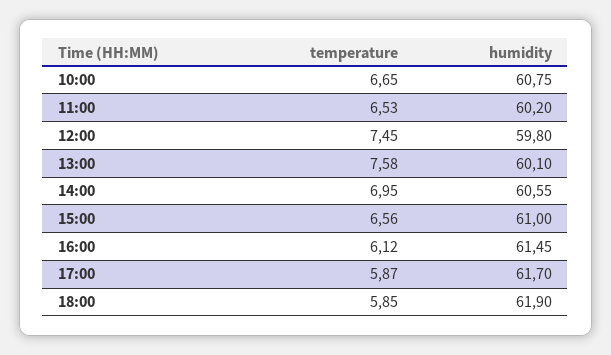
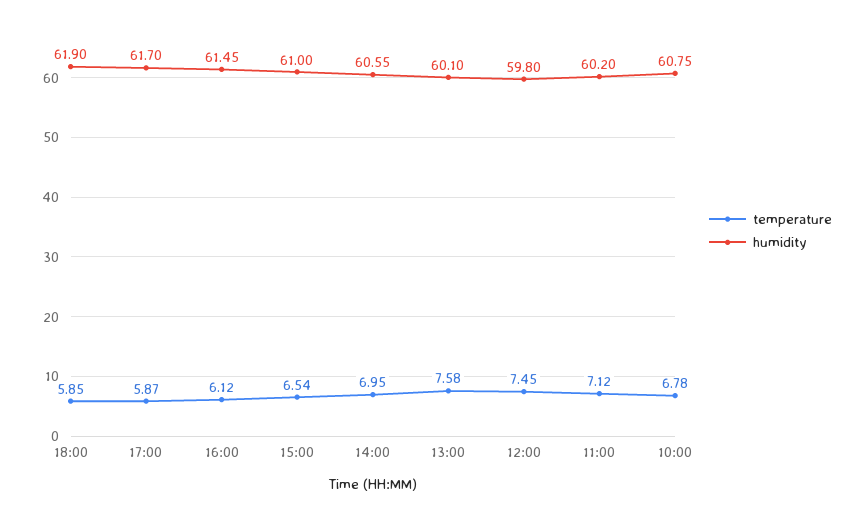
temperature, 10:00: 6.65 -> 6.78
temperature, 11:00: 6.53 -> 7.12
temperature, 15:00: 6.56 -> 6.54

